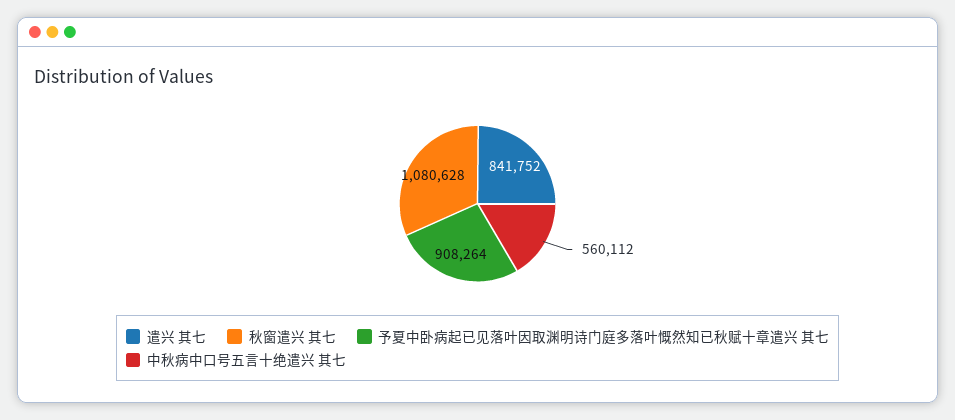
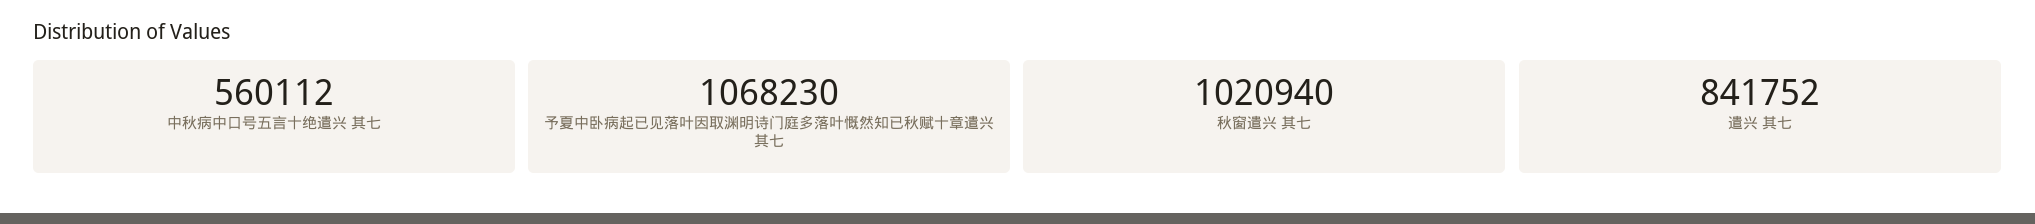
秋窗遣兴 其七: 1080628 -> 1020940
予夏中卧病起已见落叶因取渊明诗门庭多落叶慨然知已秋赋十章遣兴 其七: 908264 -> 1068230

